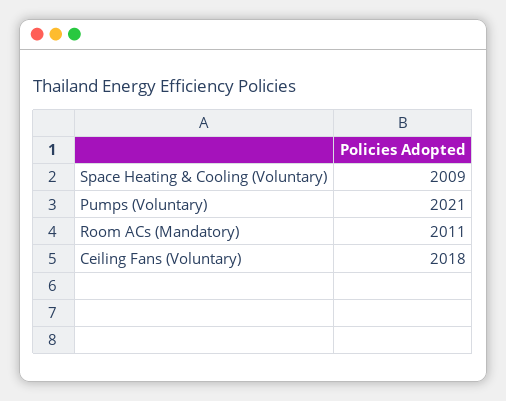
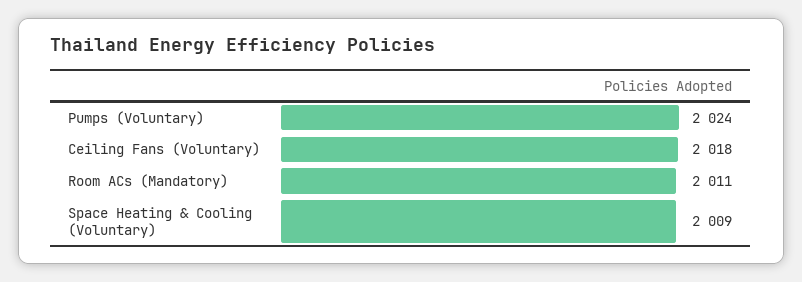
Pumps (Voluntary): 2021 -> 2024

